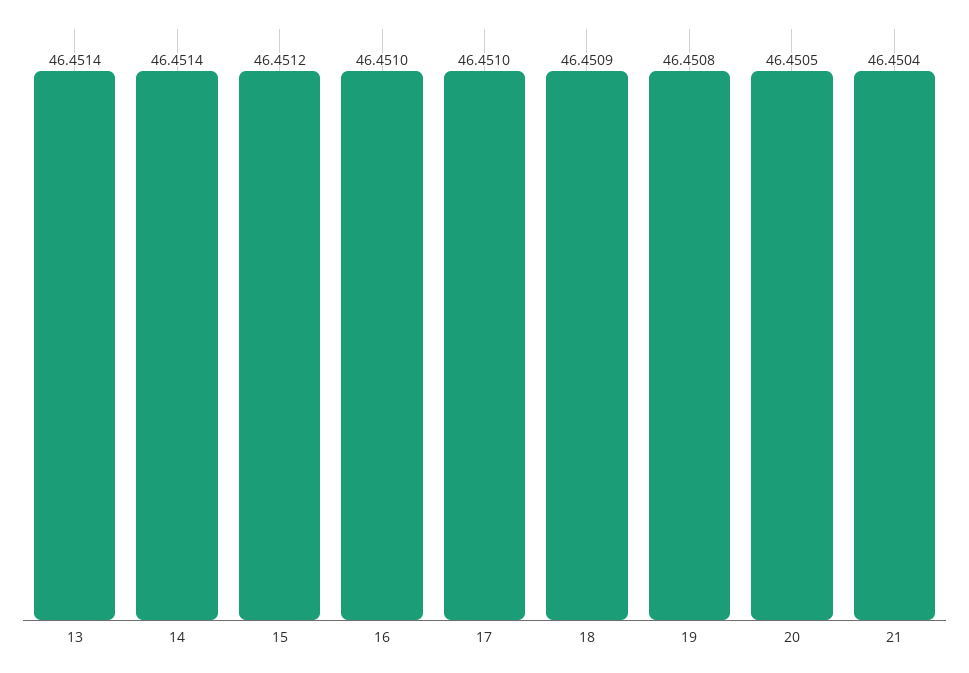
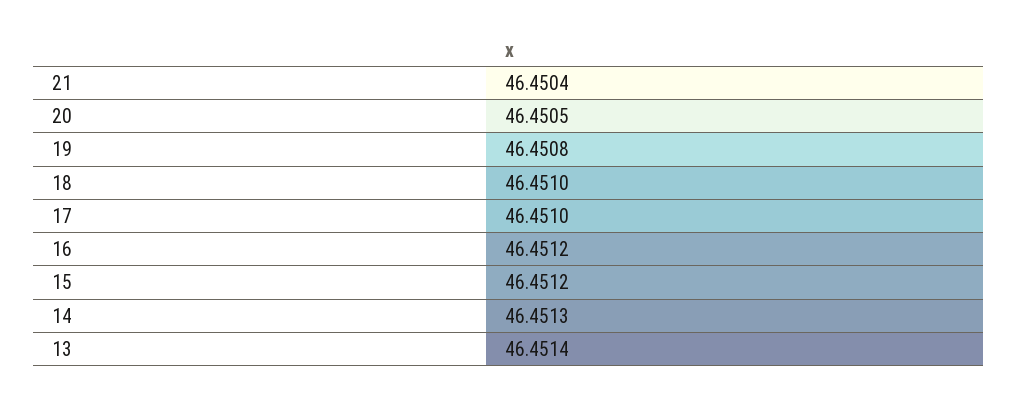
14: 46.4514 -> 46.4513
16: 46.451 -> 46.4512
18: 46.4509 -> 46.451

